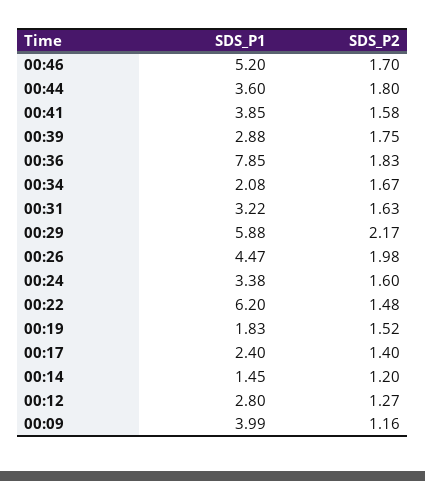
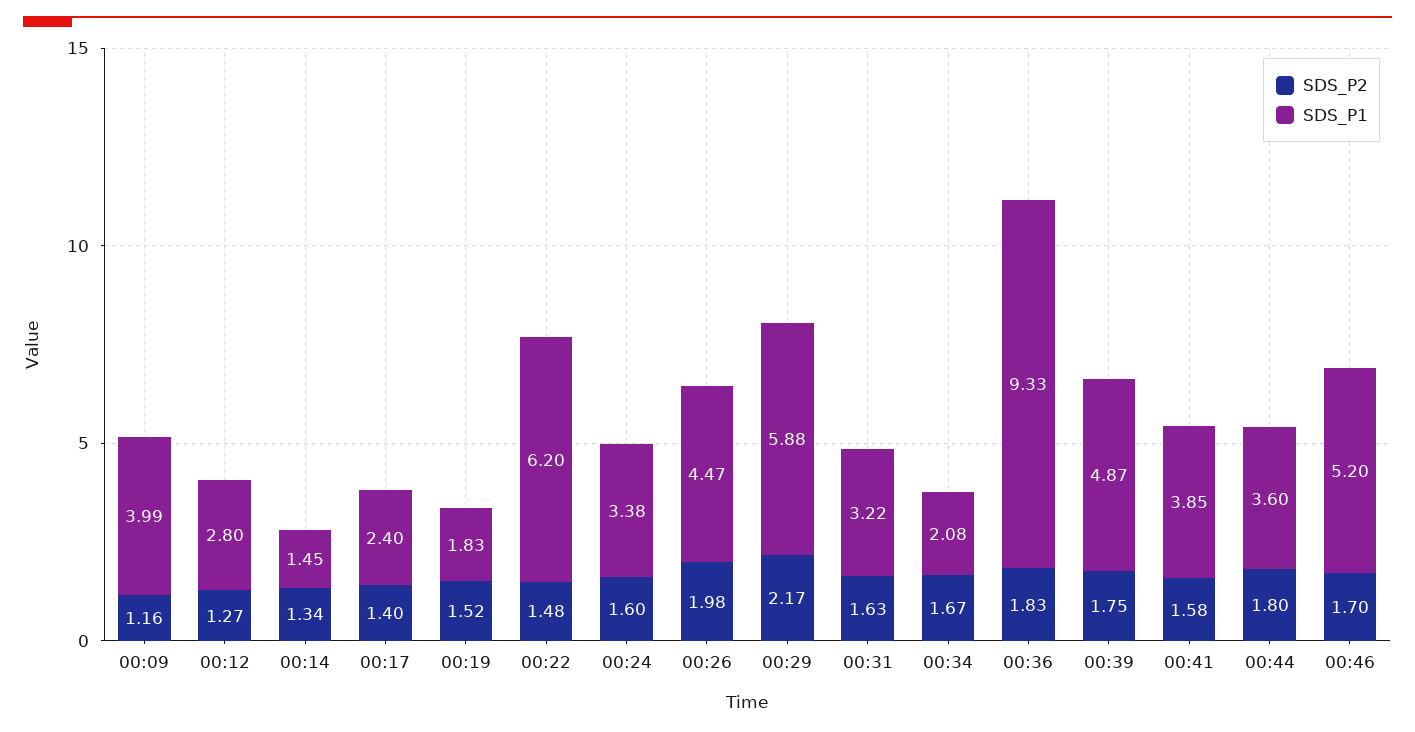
SDS_P1, 00:39: 2.88 -> 4.87
SDS_P1, 00:36: 7.85 -> 9.33
SDS_P2, 00:14: 1.2 -> 1.34

